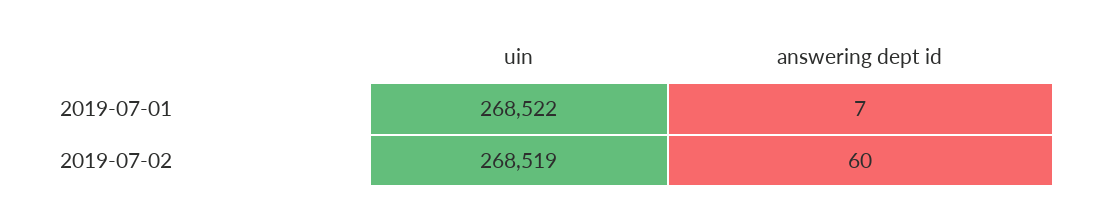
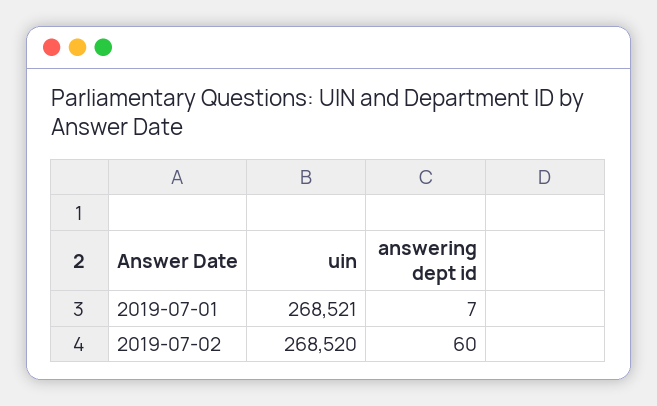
uin, 2019-07-01: 268522 -> 268521
uin, 2019-07-02: 268519 -> 268520

